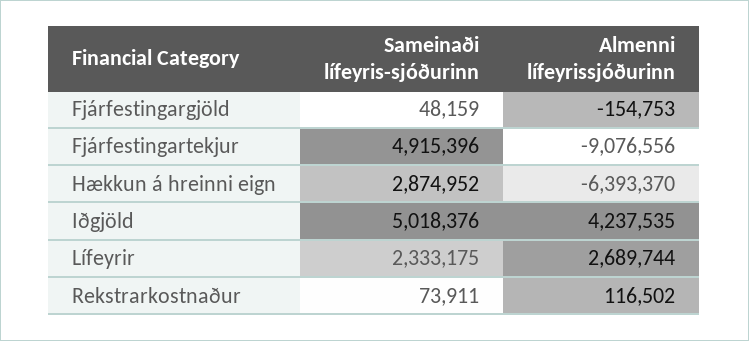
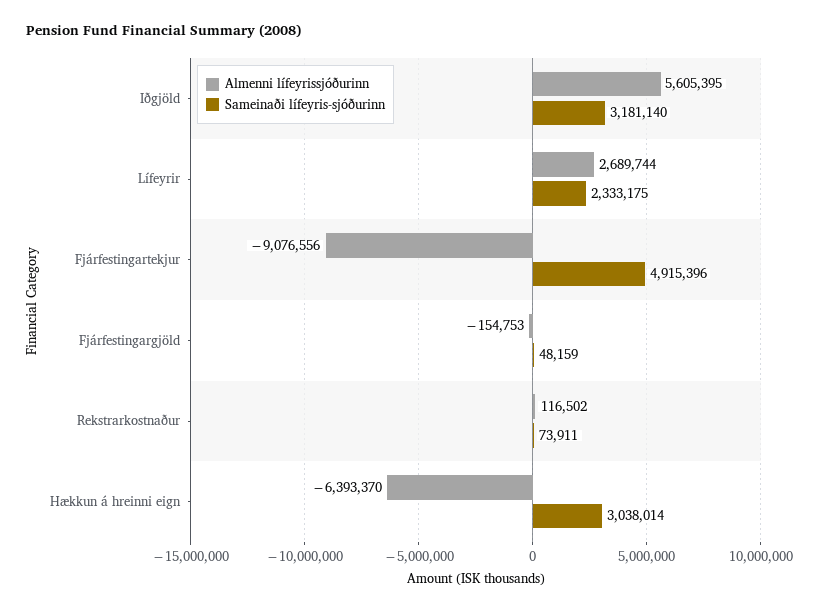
Sameinaði lífeyris-sjóðurinn, Hækkun á hreinni eign: 2874952 -> 3038014
Sameinaði lífeyris-sjóðurinn, Iðgjöld: 5018376 -> 3181140
Almenni lífeyrissjóðurinn, Iðgjöld: 4237535 -> 5605395

